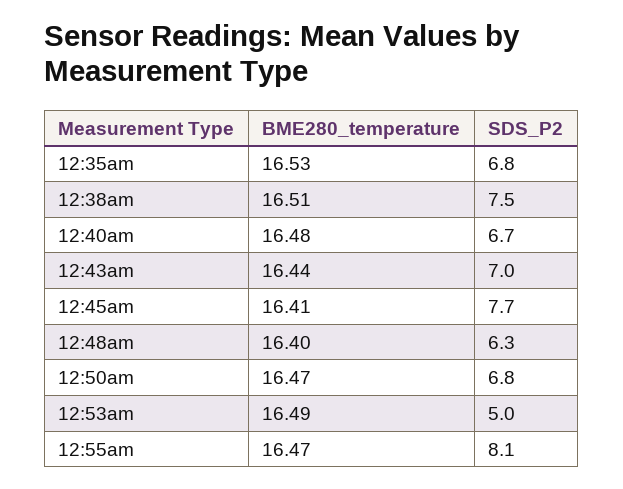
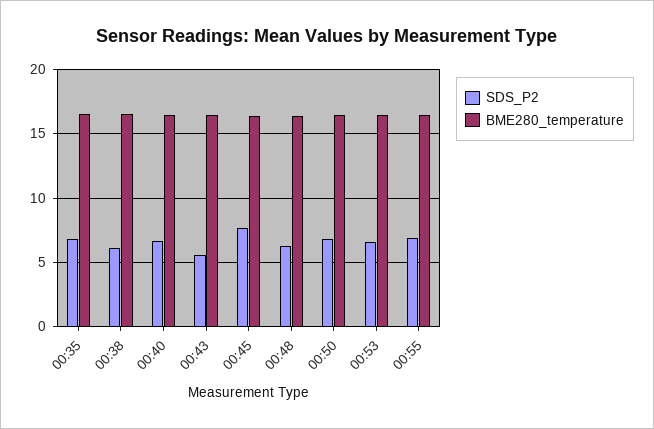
SDS_P2, 12:38am: 7.5 -> 6
SDS_P2, 12:43am: 7 -> 5.5
SDS_P2, 12:53am: 5 -> 6.5
SDS_P2, 12:55am: 8.1 -> 7

